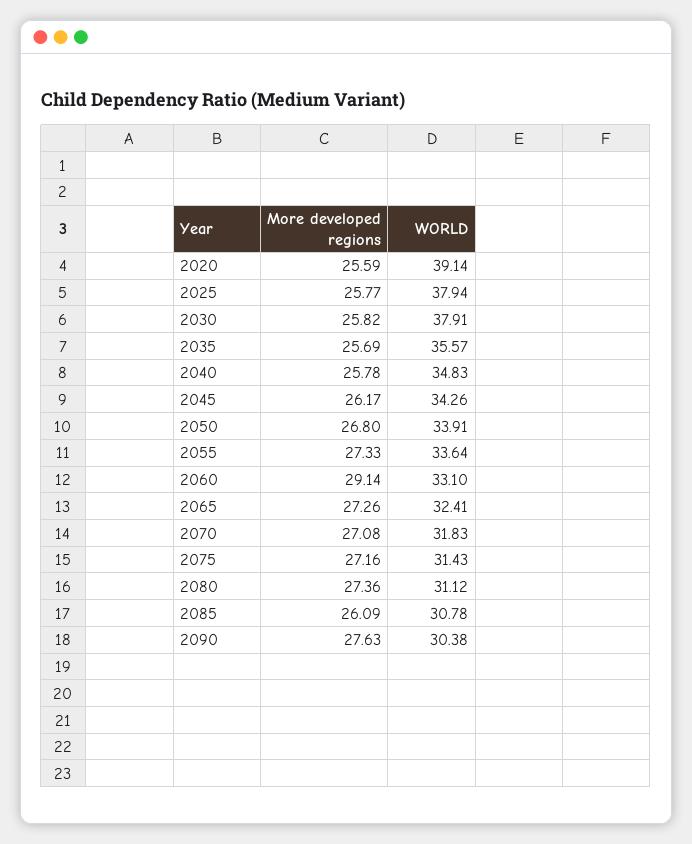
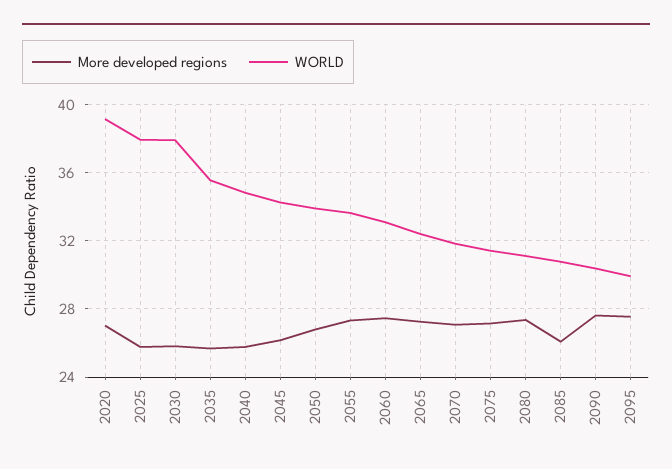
More developed regions, 2020: 25.59 -> 27
More developed regions, 2060: 29.14 -> 27.5
More developed regions, 2095: none -> 27.5
WORLD, 2095: none -> 30

